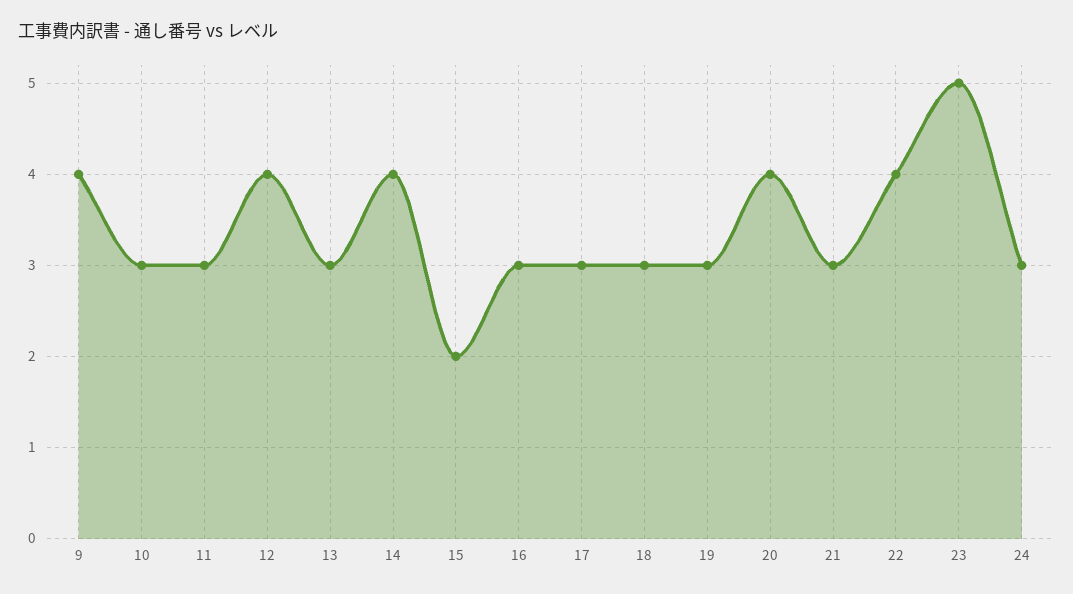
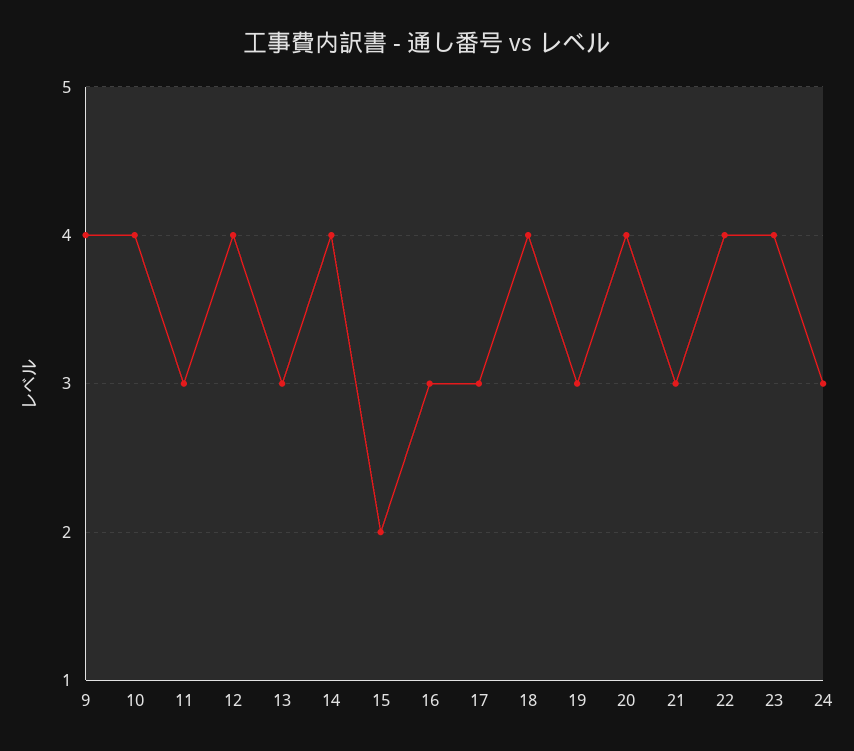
10: 3 -> 4
18: 3 -> 4
23: 5 -> 4

